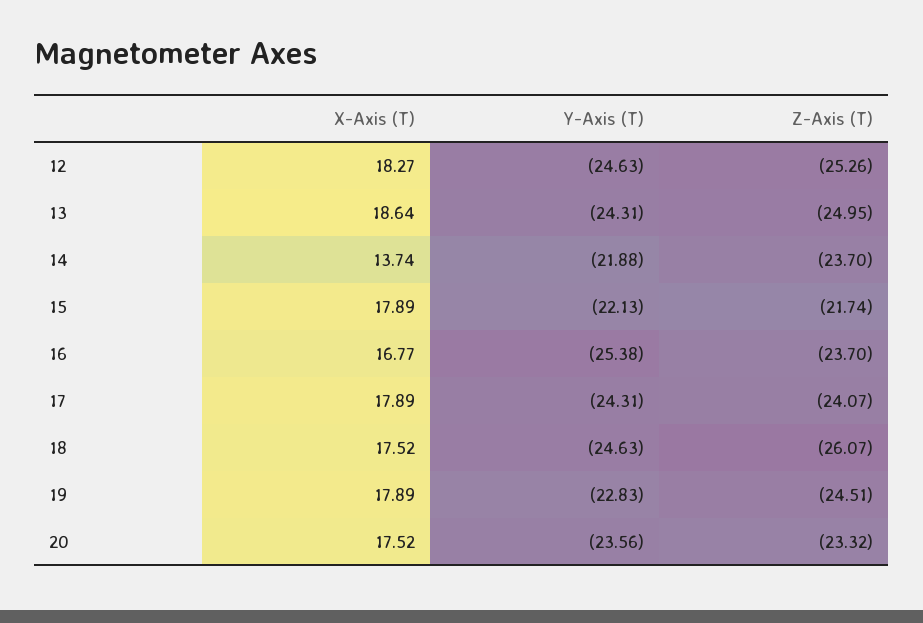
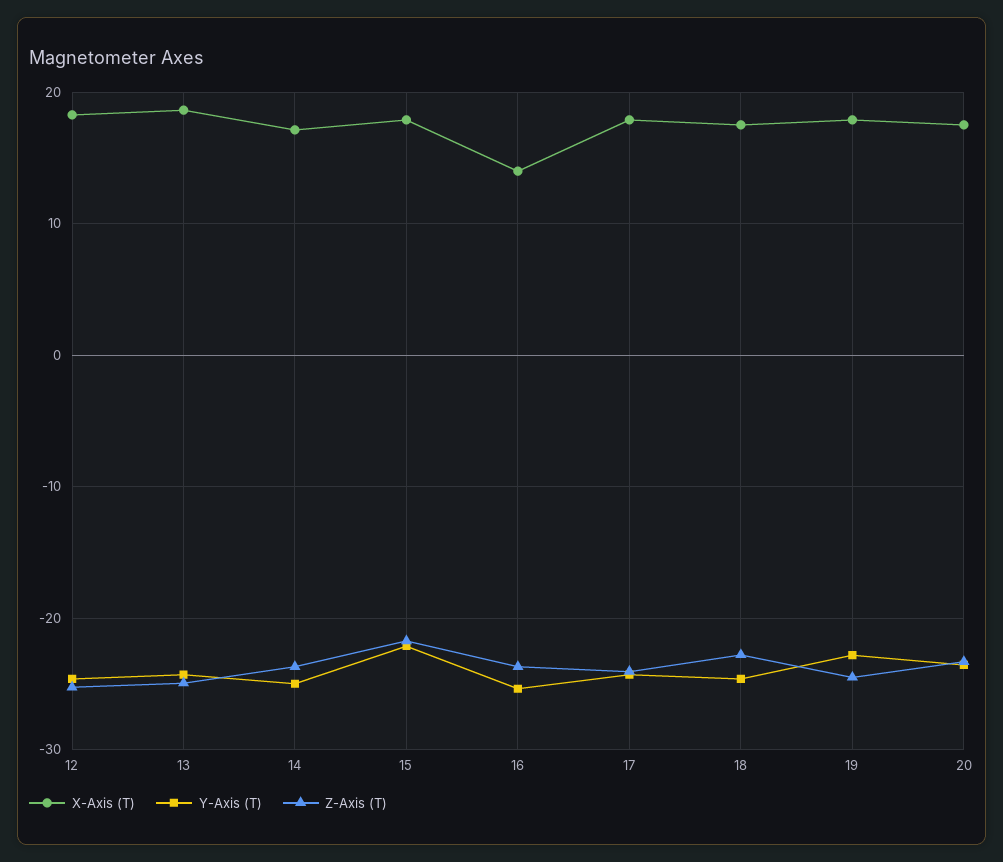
X-Axis (T), 14: 13.74 -> 17
Y-Axis (T), 14: -21.88 -> -25
X-Axis (T), 16: 16.77 -> 14
Z-Axis (T), 18: -26.07 -> -23

